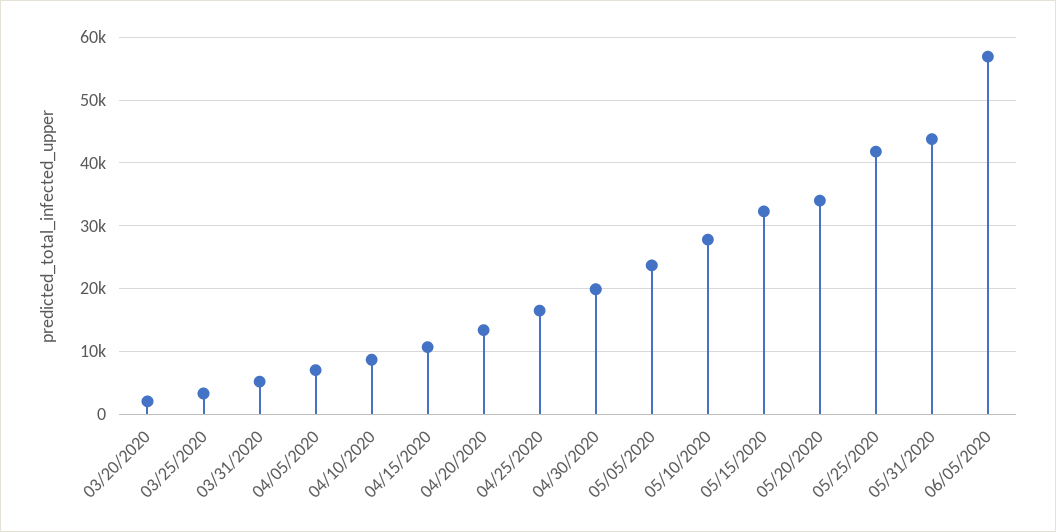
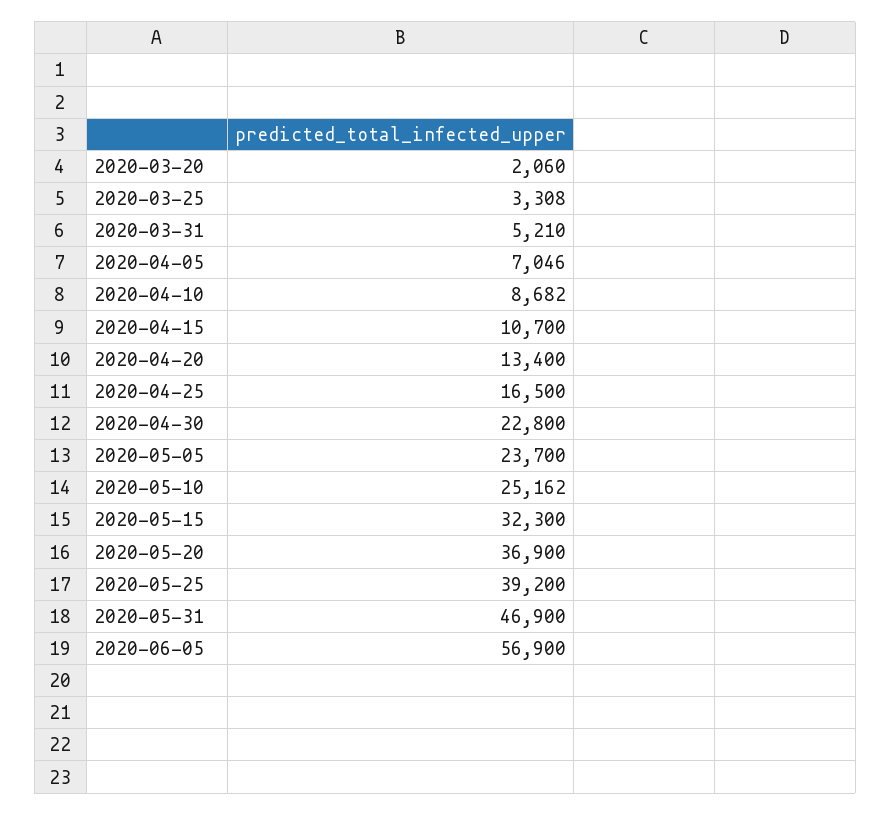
04/30/2020: 20000 -> 22800
05/10/2020: 28000 -> 25162
05/20/2020: 34000 -> 36900
05/25/2020: 42000 -> 39200
05/31/2020: 44000 -> 46900

